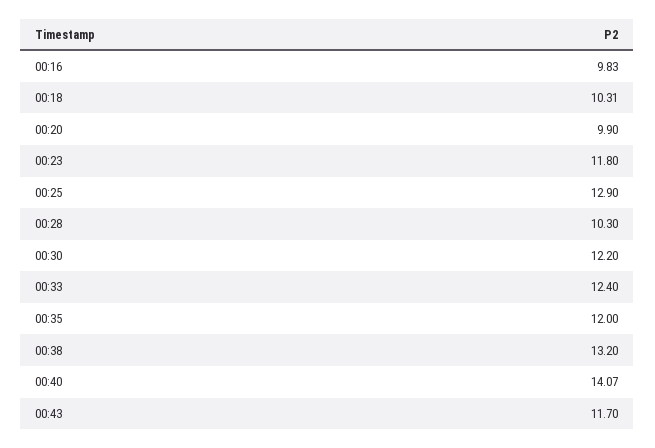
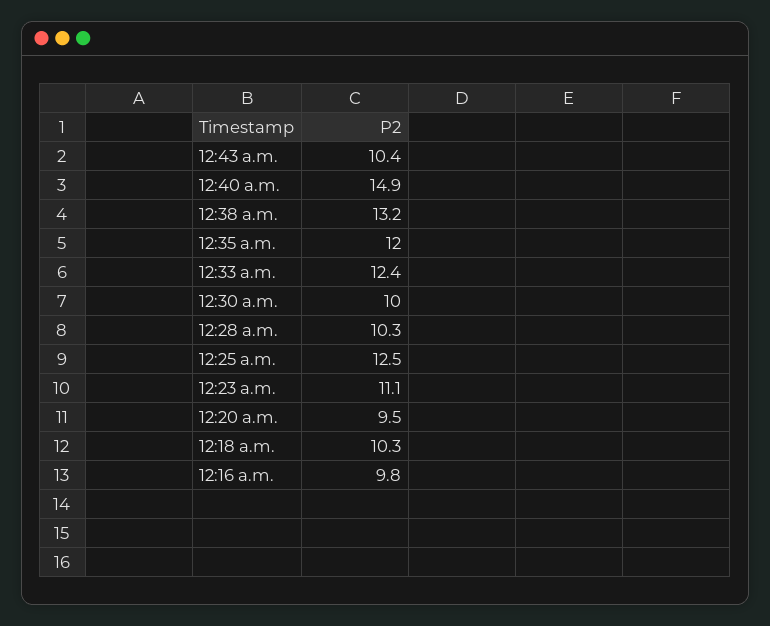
00:20: 9.9 -> 9.5
00:23: 11.8 -> 11.1
00:25: 12.9 -> 12.5
00:30: 12.2 -> 10
00:40: 14.07 -> 14.9
00:43: 11.7 -> 10.4

